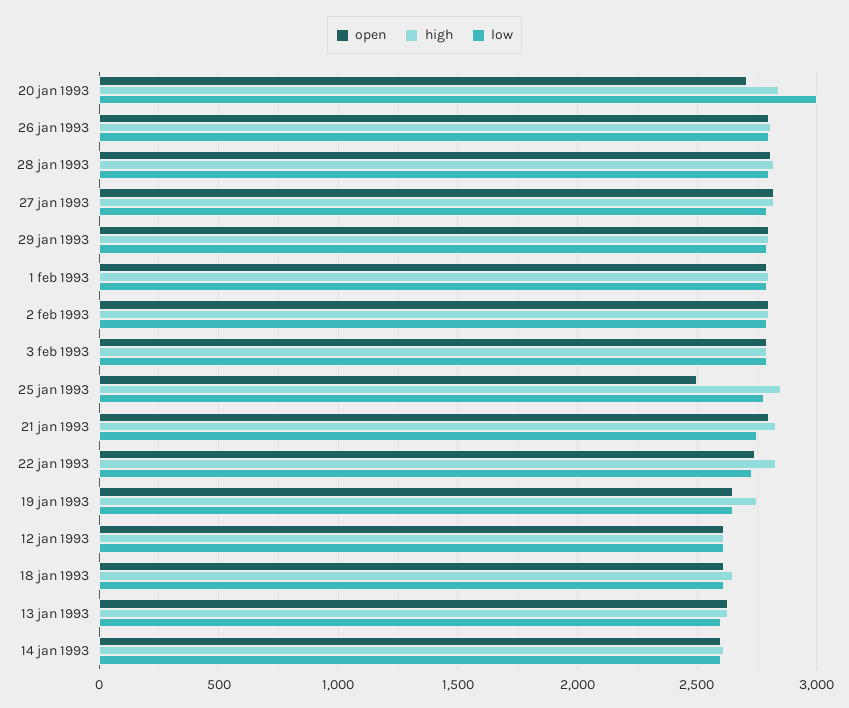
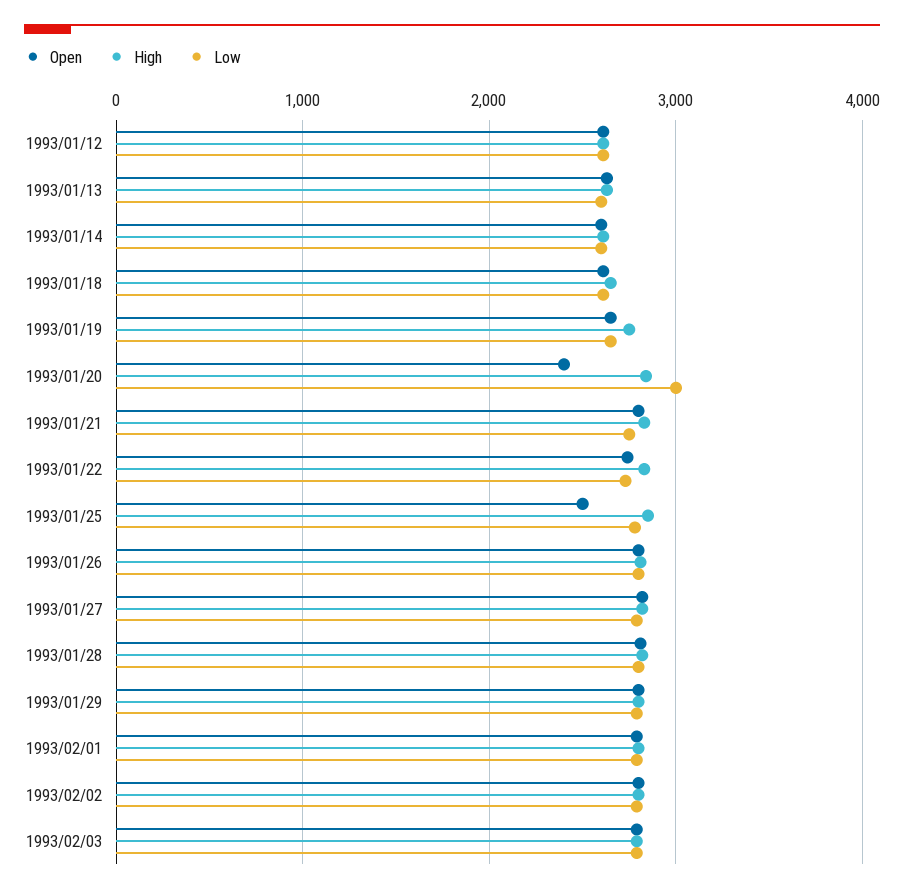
open, 20 jan 1993: 2700 -> 2400

